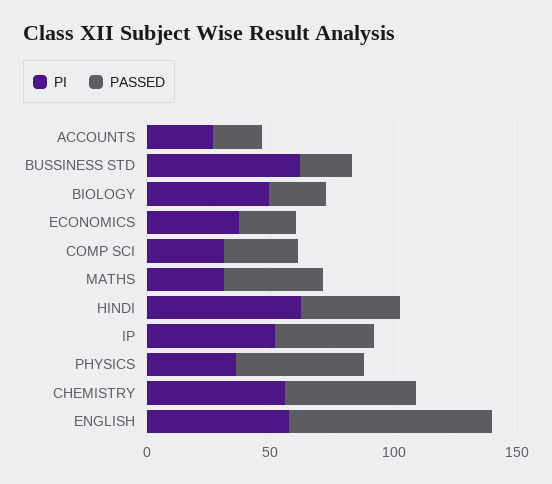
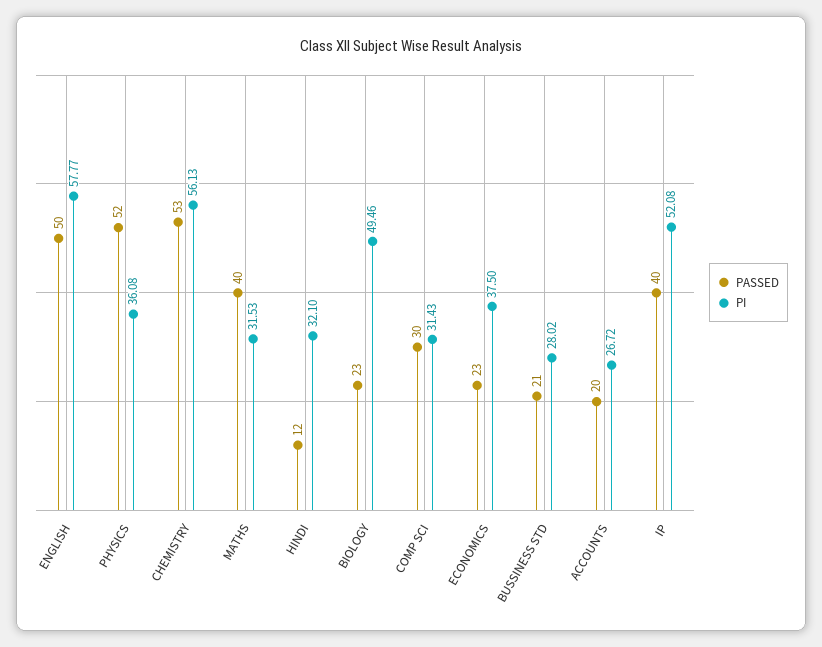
PI, BUSSINESS STD: 60 -> 28.02
PI, HINDI: 60 -> 32.1
PASSED, HINDI: 40 -> 12
PASSED, ENGLISH: 80 -> 50

